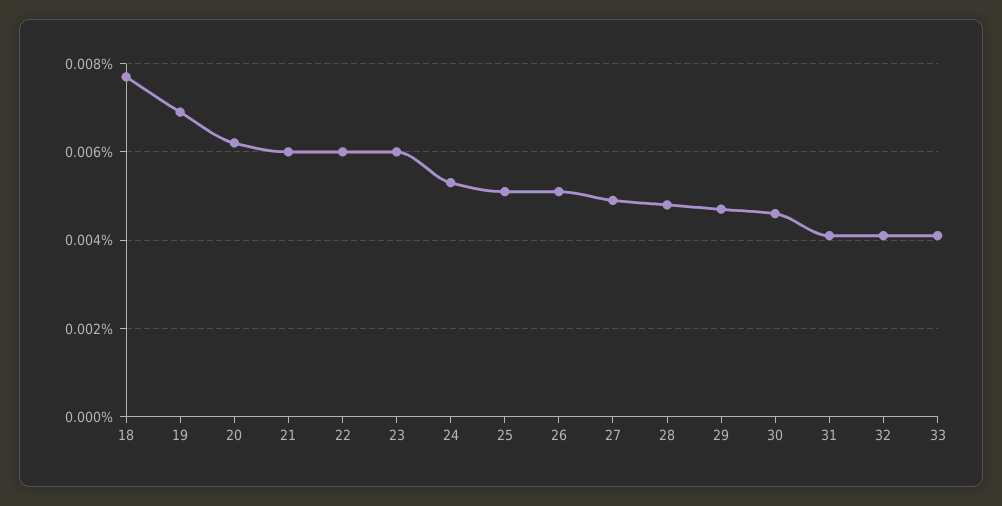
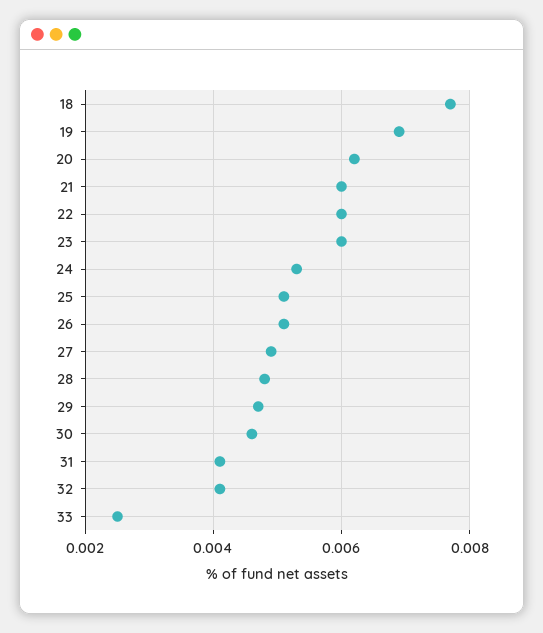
33: 0.004 -> 0.0025

